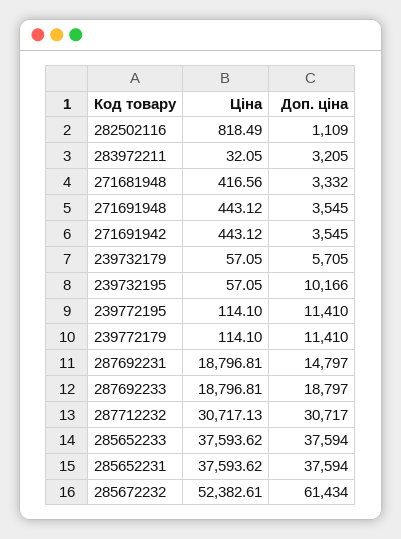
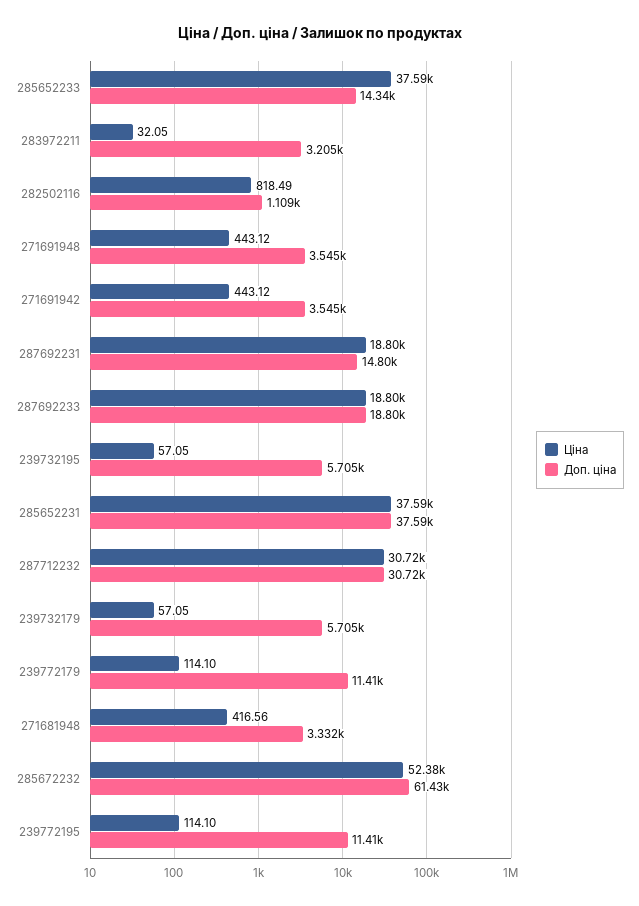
Доп. ціна, 239732195: 10166 -> 5705
Доп. ціна, 285652233: 37594 -> 14340

